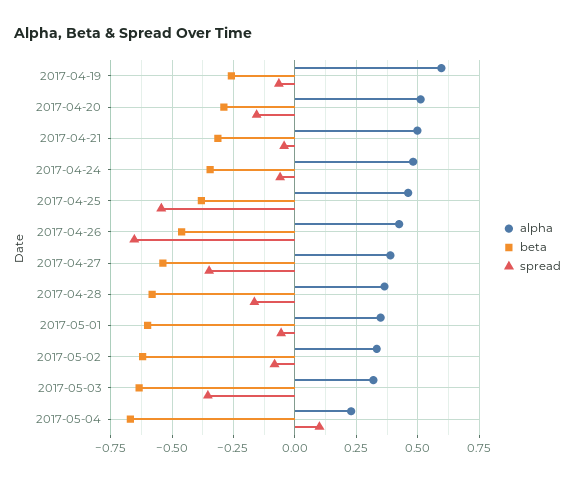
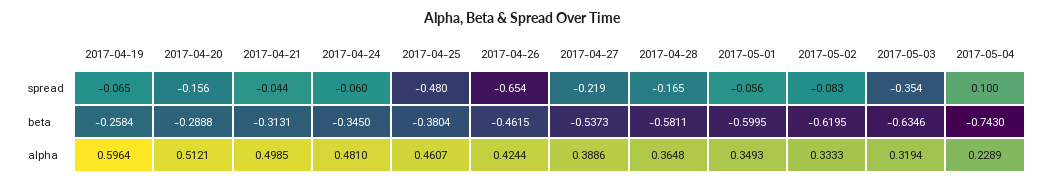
spread, 2017-04-25: -0.55 -> -0.48
spread, 2017-04-27: -0.35 -> -0.219
beta, 2017-05-04: -0.675 -> -0.743

